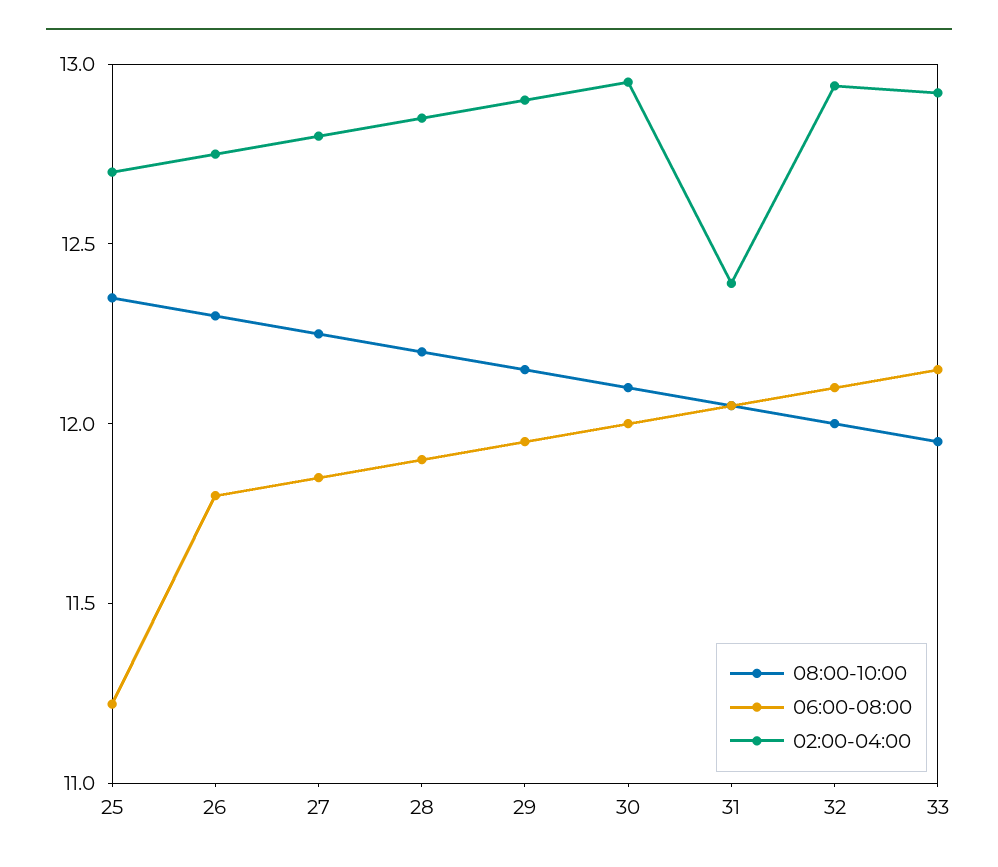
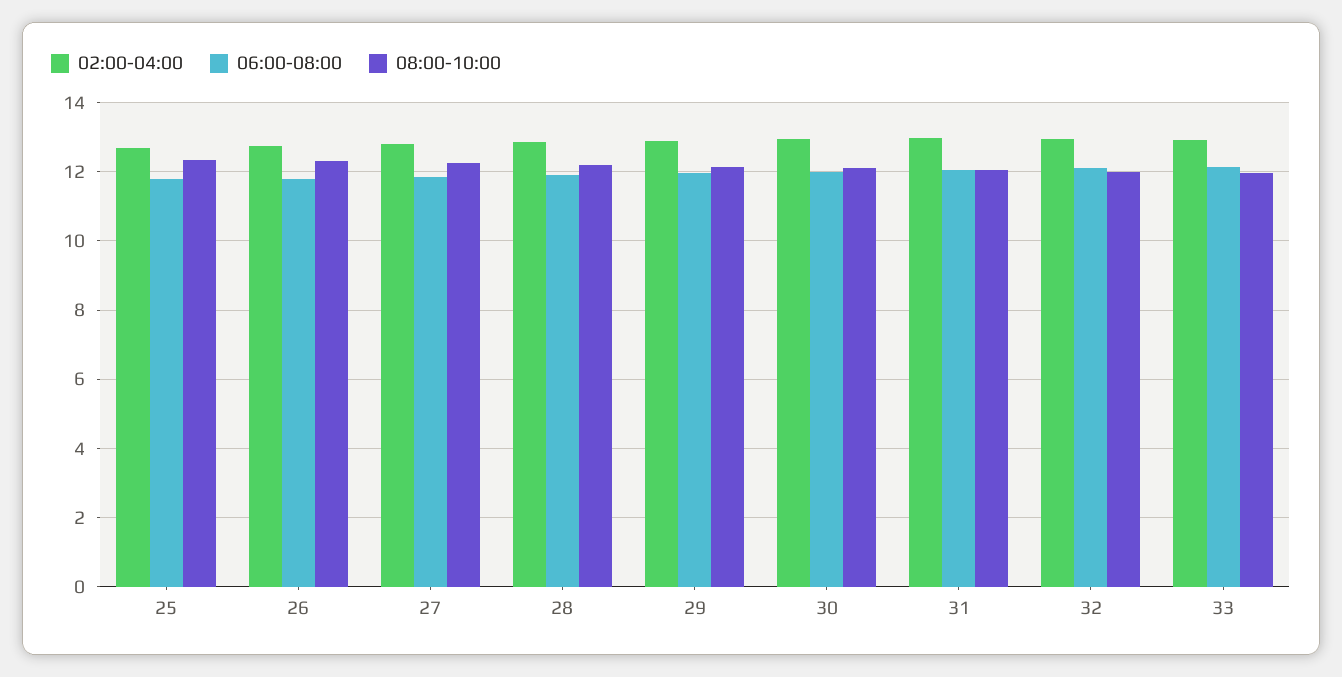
06:00-08:00, 25: 11.2 -> 11.8
02:00-04:00, 31: 12.4 -> 13

